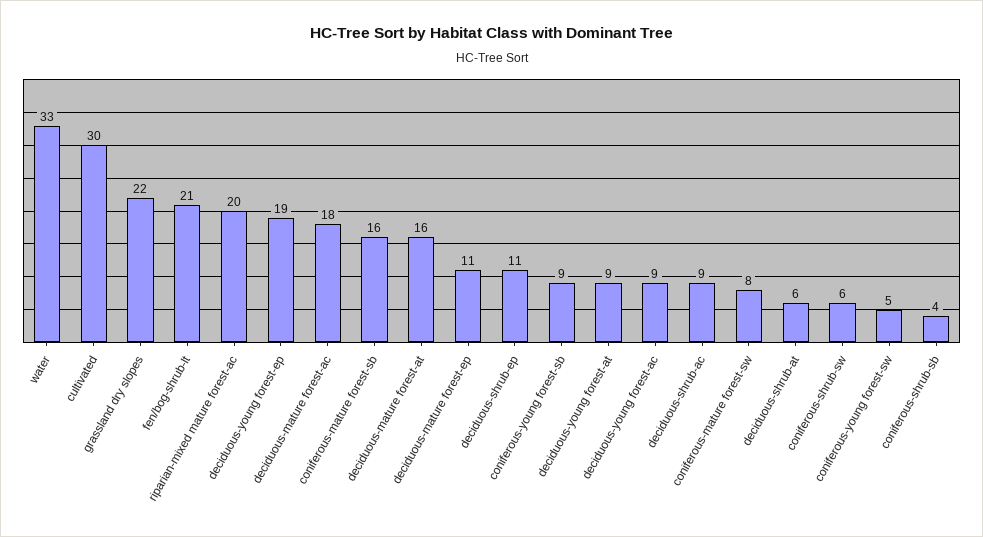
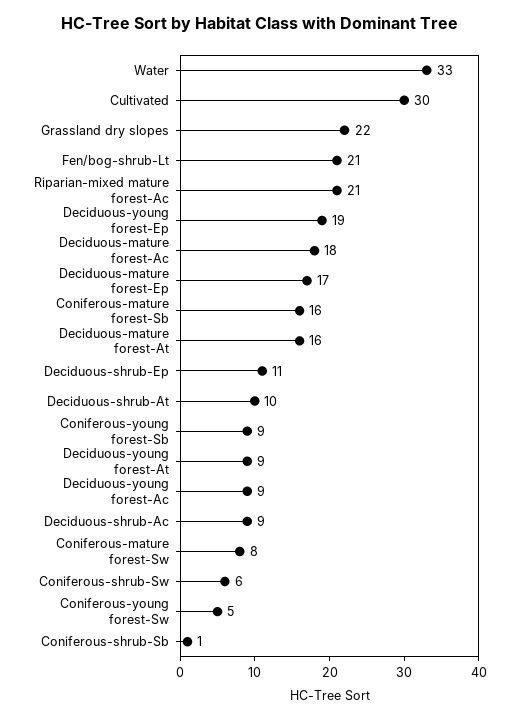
riparian-mixed mature forest-ac: 20 -> 21
deciduous-mature forest-ep: 11 -> 17
deciduous-shrub-at: 6 -> 10
coniferous-shrub-sb: 4 -> 1

